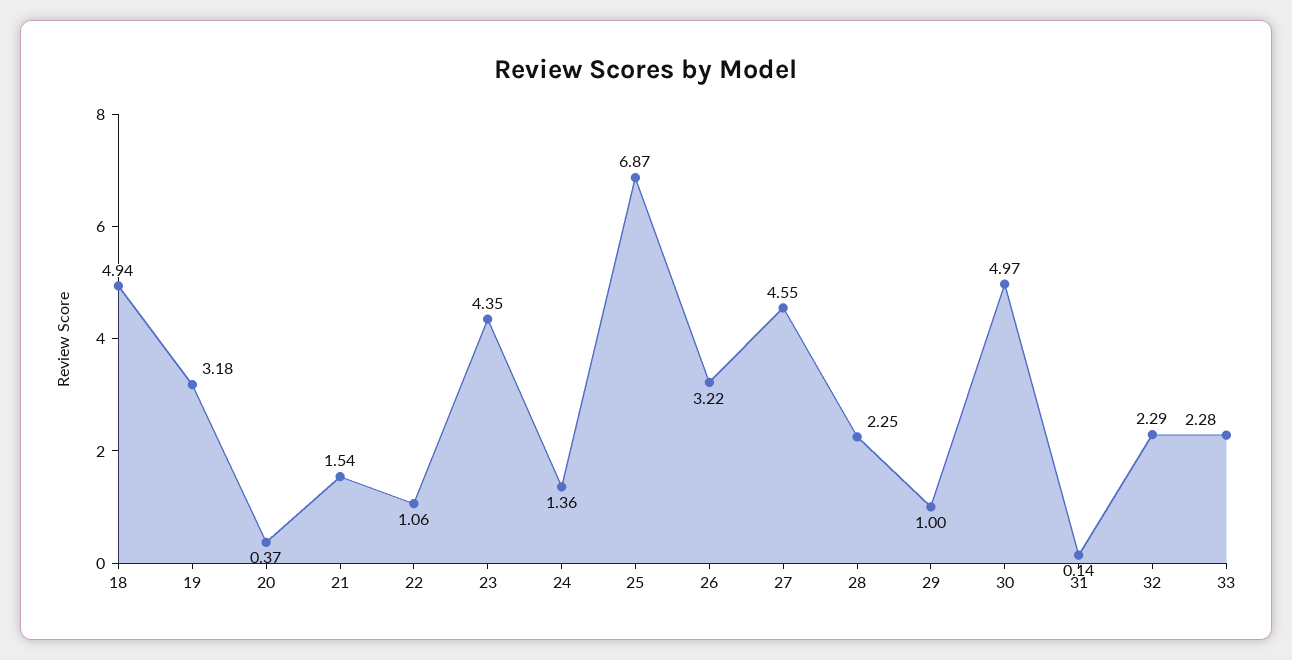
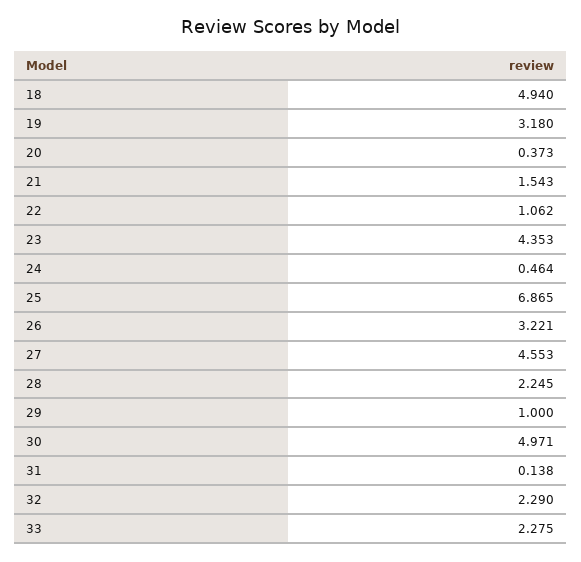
24: 1.36 -> 0.464

